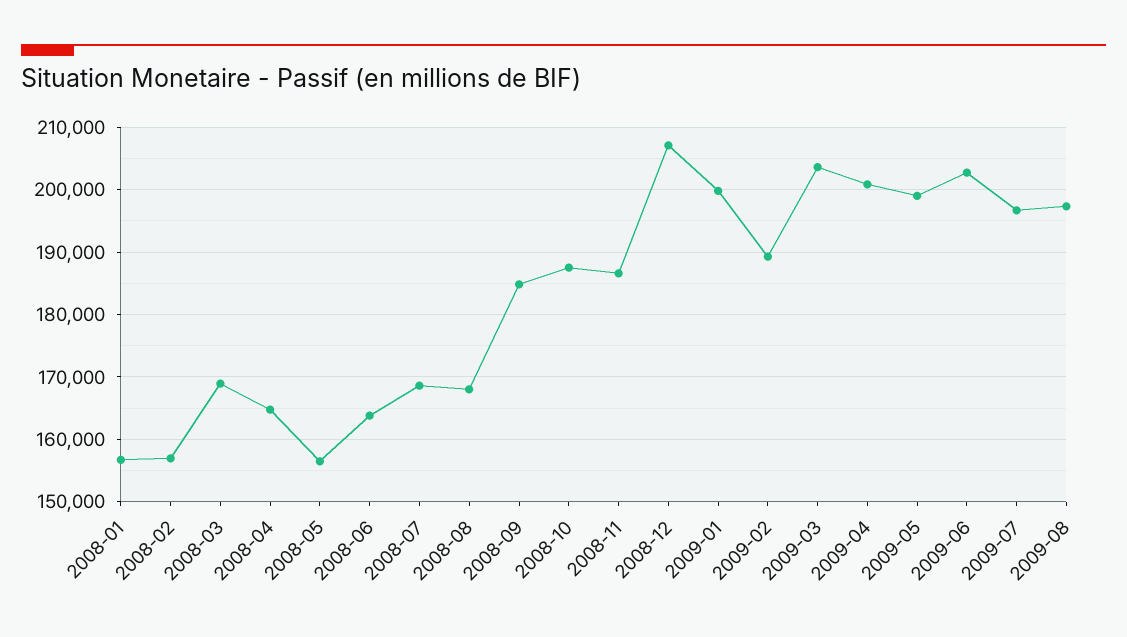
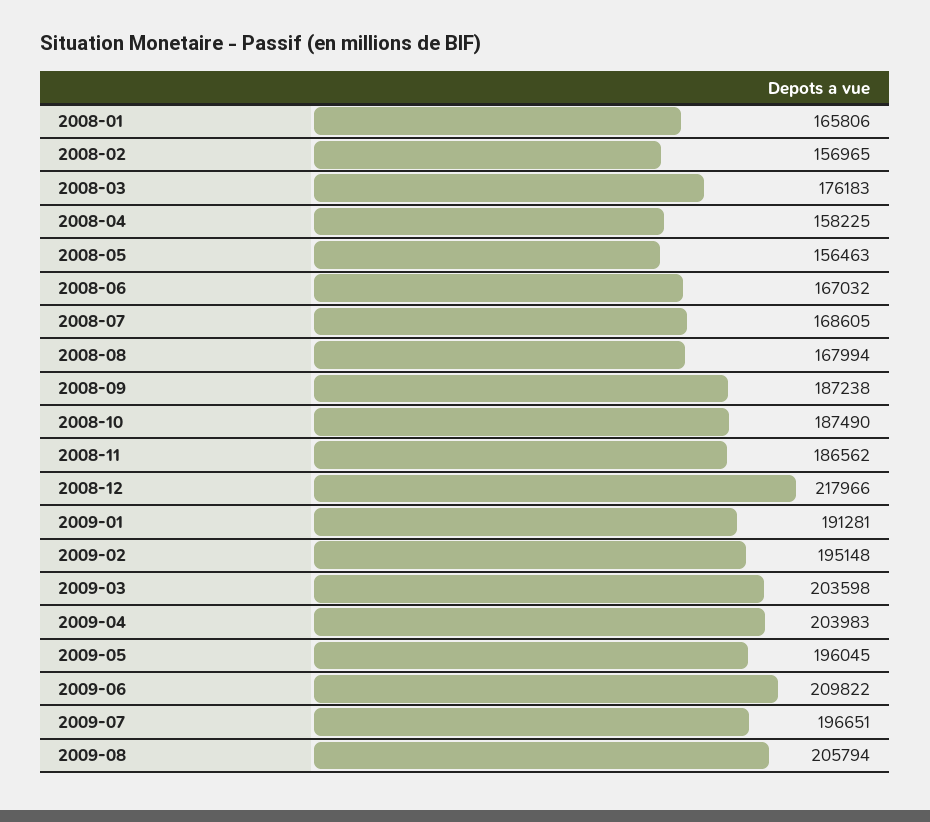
2008-01: 157000 -> 165806
2008-03: 169000 -> 176183
2008-04: 165000 -> 158225
2008-06: 164000 -> 167032
2008-09: 185000 -> 187238
2008-12: 207000 -> 217966
2009-01: 200000 -> 191281
2009-02: 189000 -> 195148
2009-04: 201000 -> 203983
2009-05: 199000 -> 196045
2009-06: 203000 -> 209822
2009-08: 197000 -> 205794

